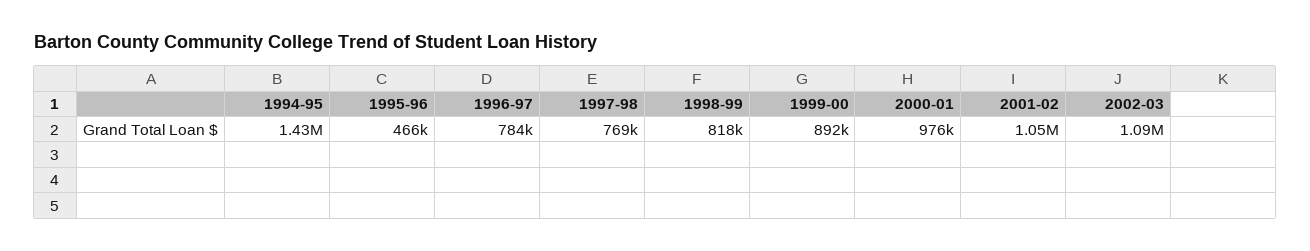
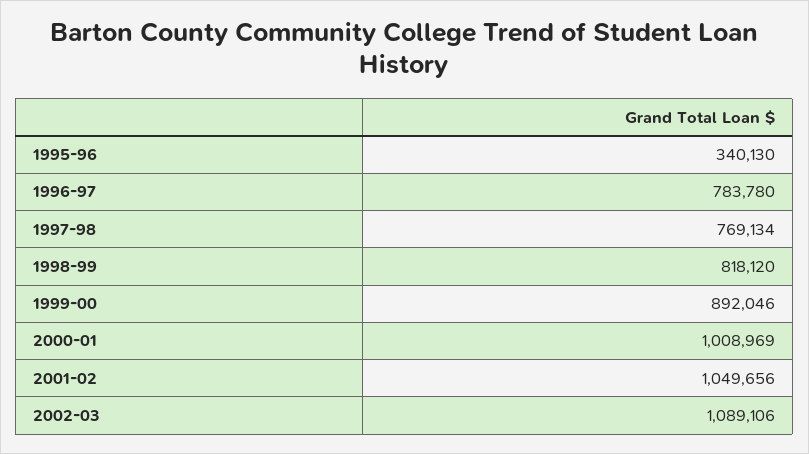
1994-95: 1430000 -> none
1995-96: 466000 -> 340130
2000-01: 976000 -> 1008969

